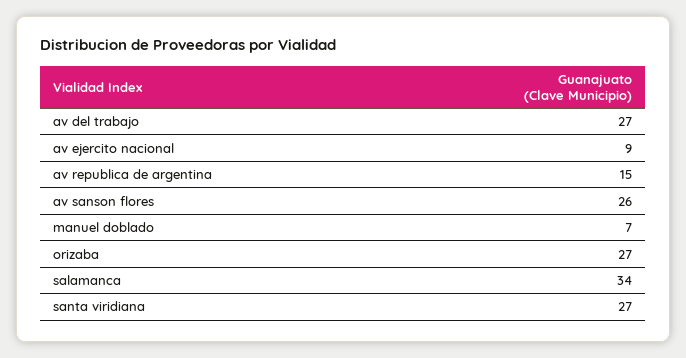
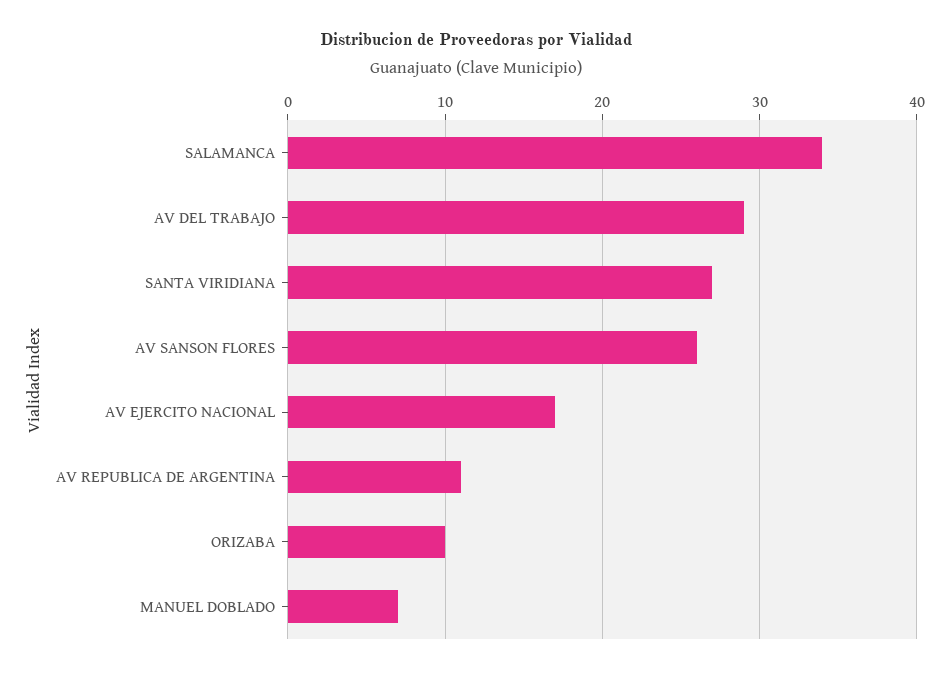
av del trabajo: 27 -> 29
av ejercito nacional: 9 -> 17
av republica de argentina: 15 -> 11
orizaba: 27 -> 10

